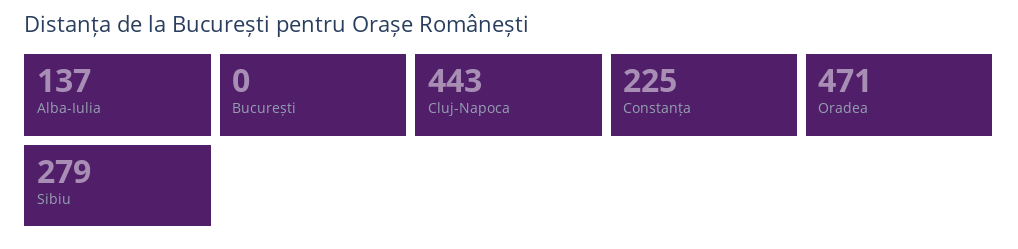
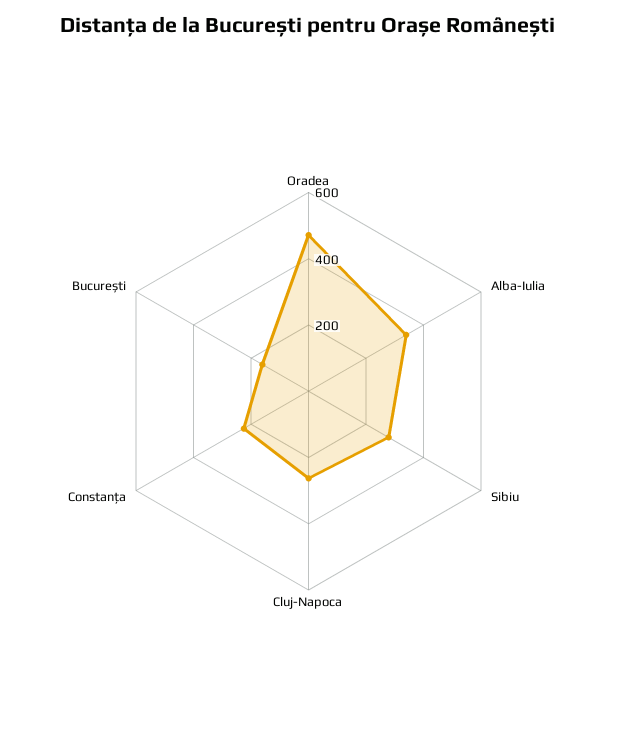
Alba-Iulia: 137 -> 350
București: 0 -> 150
Cluj-Napoca: 443 -> 250

